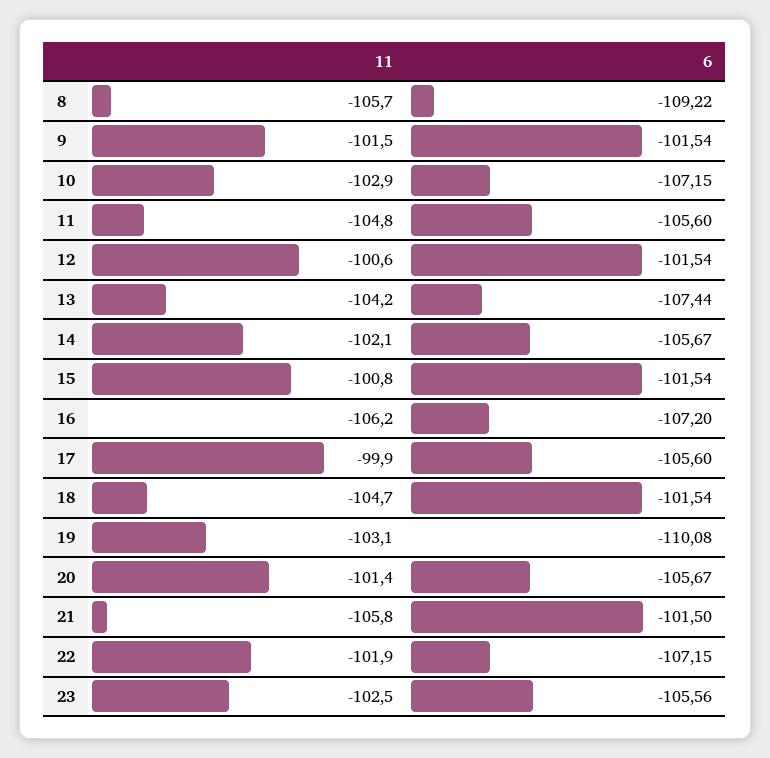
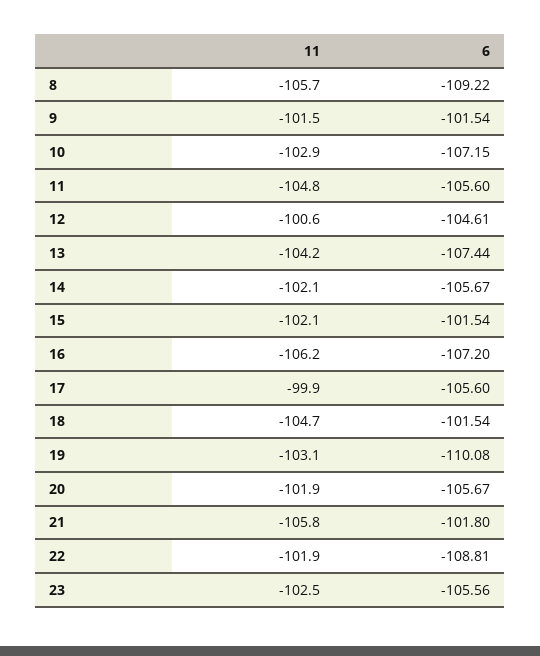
6, 12: -101.54 -> -104.61
11, 15: -100.8 -> -102.1
11, 20: -101.4 -> -101.9
6, 21: -101.5 -> -101.8
6, 22: -107.15 -> -108.81

